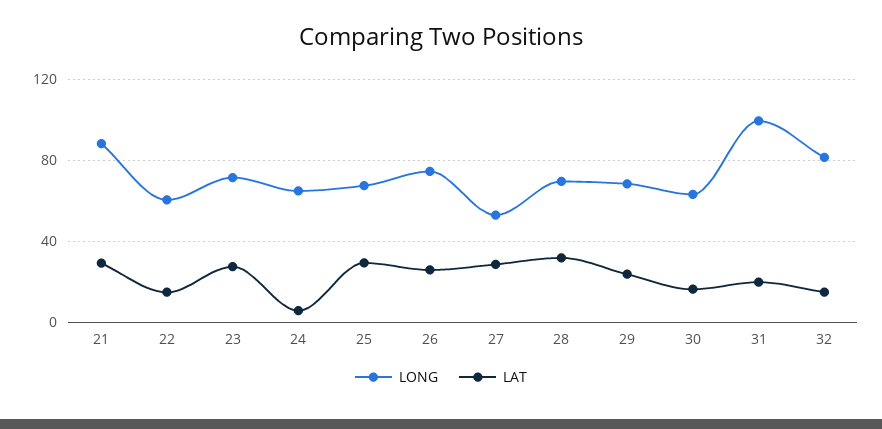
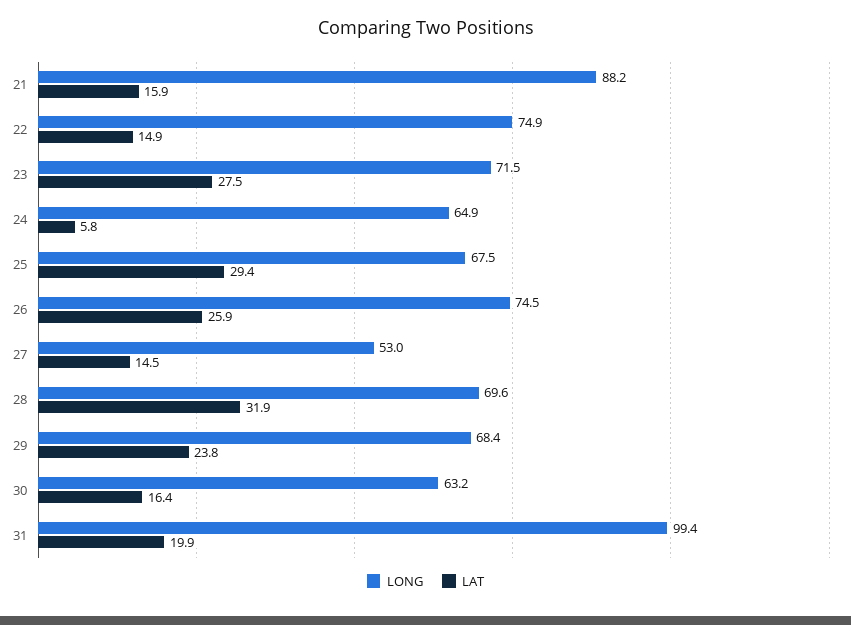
LAT, 21: 30 -> 15.9
LONG, 22: 60 -> 74.9
LAT, 27: 30 -> 14.5
LONG, 32: 80 -> none
LAT, 32: 15 -> none

